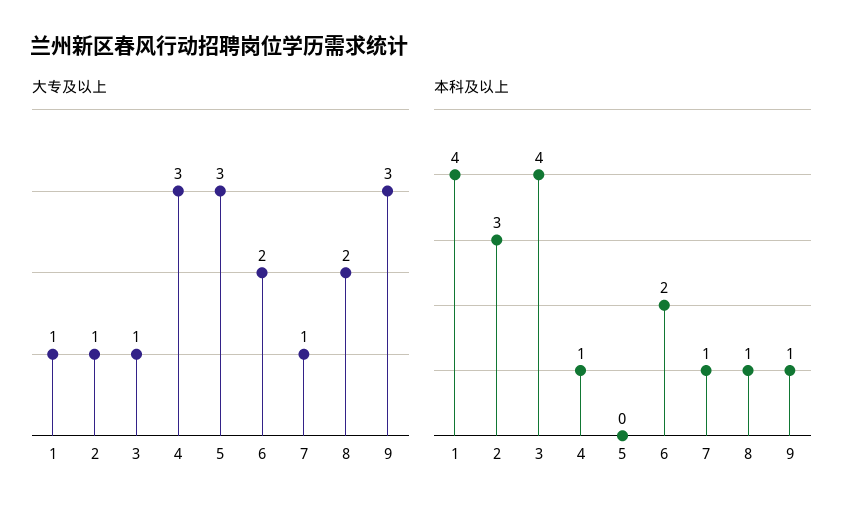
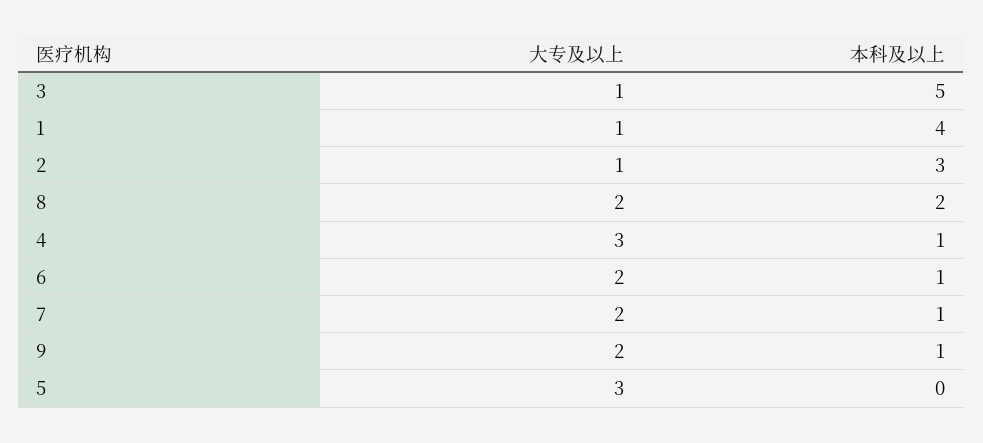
大专及以上, 7: 1 -> 2
大专及以上, 9: 3 -> 2
本科及以上, 3: 4 -> 5
本科及以上, 6: 2 -> 1
本科及以上, 8: 1 -> 2

